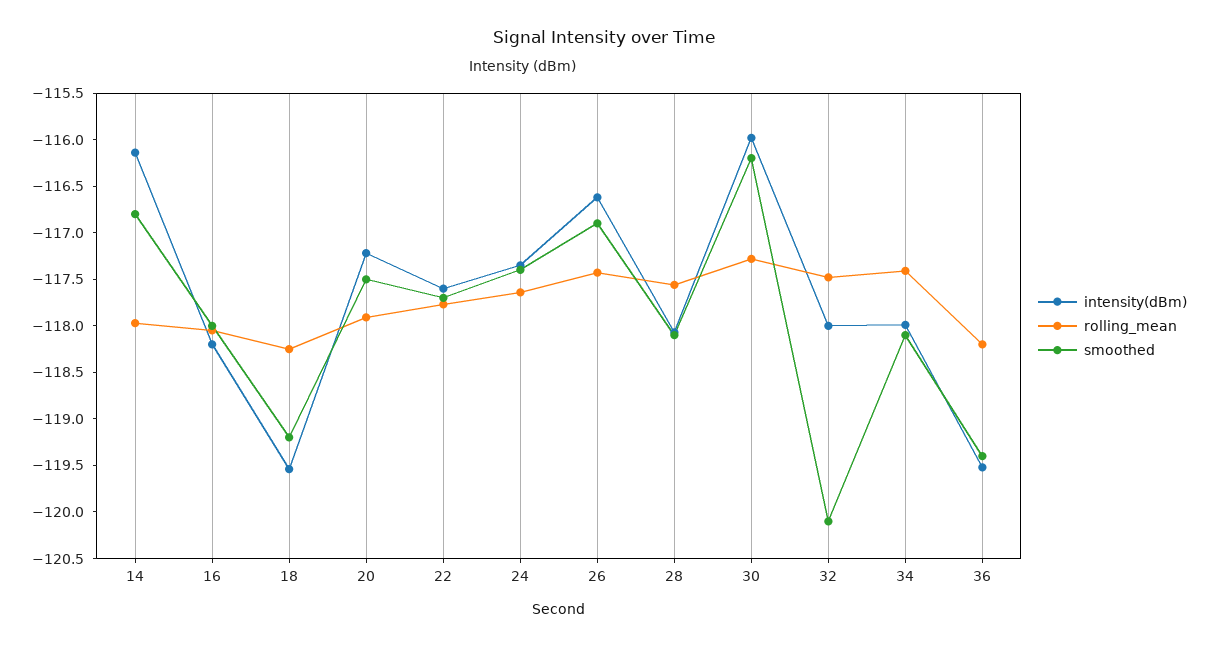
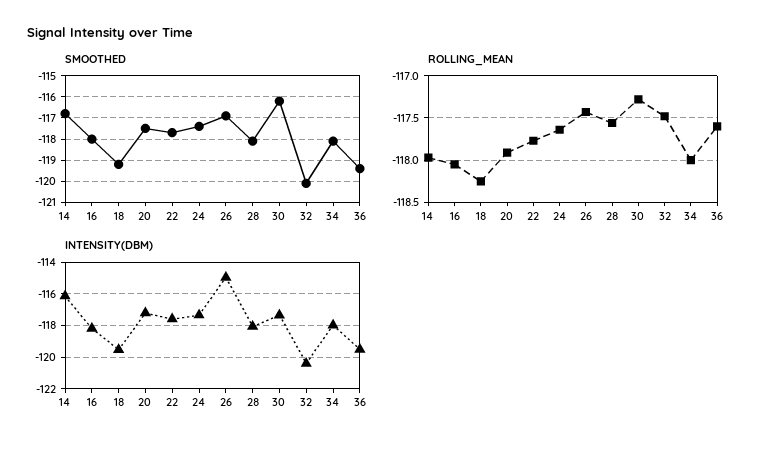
intensity(dBm), 26: -116.6 -> -115
intensity(dBm), 30: -116 -> -117.5
intensity(dBm), 32: -118 -> -120.5
rolling_mean, 34: -117.4 -> -118
rolling_mean, 36: -118.2 -> -117.6

